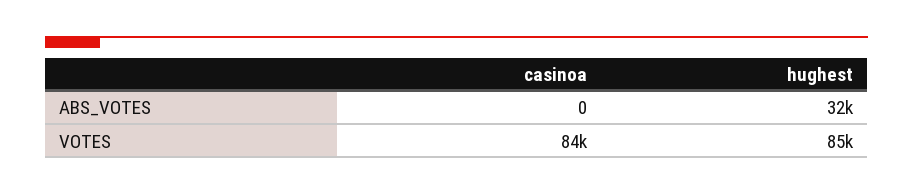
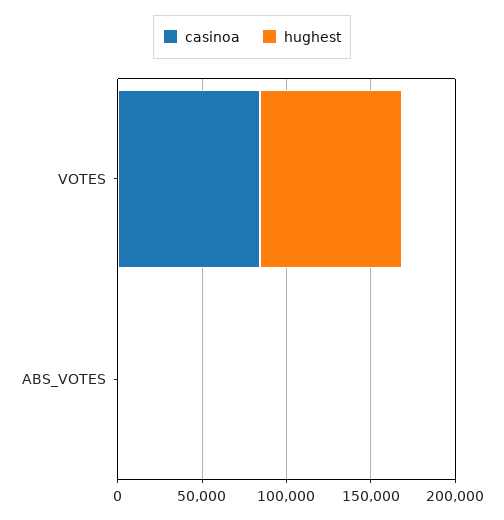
hughest, ABS_VOTES: 32000 -> 0

